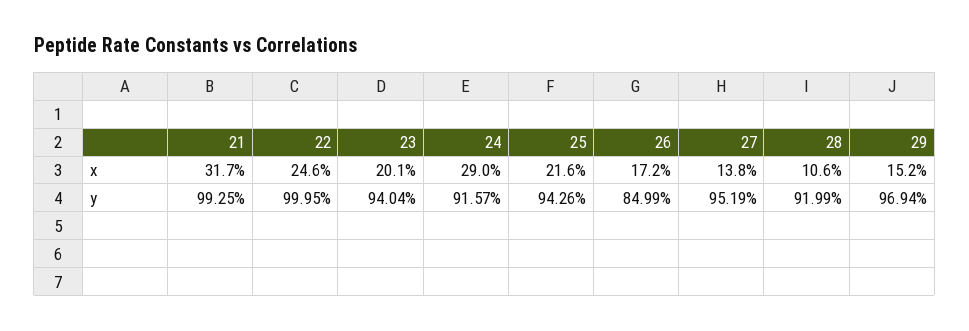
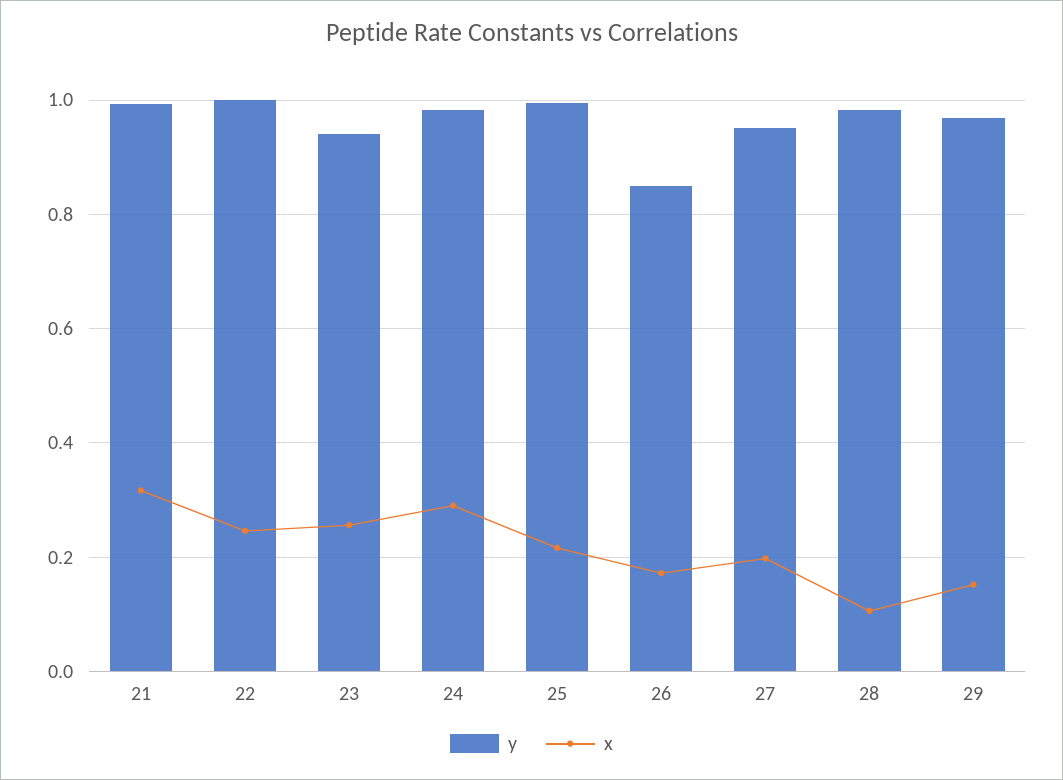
x, 23: 0.201 -> 0.26
x, 27: 0.138 -> 0.2
y, 24: 0.9157 -> 0.98
y, 25: 0.9426 -> 1
y, 28: 0.9199 -> 0.98

